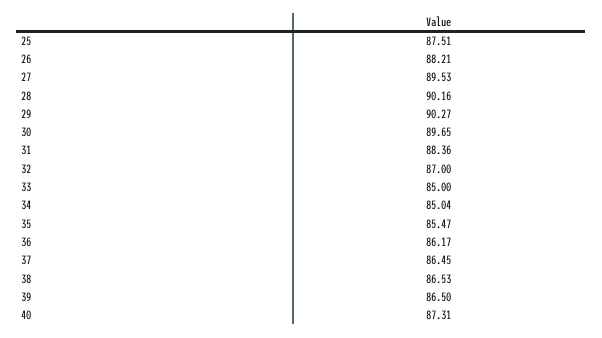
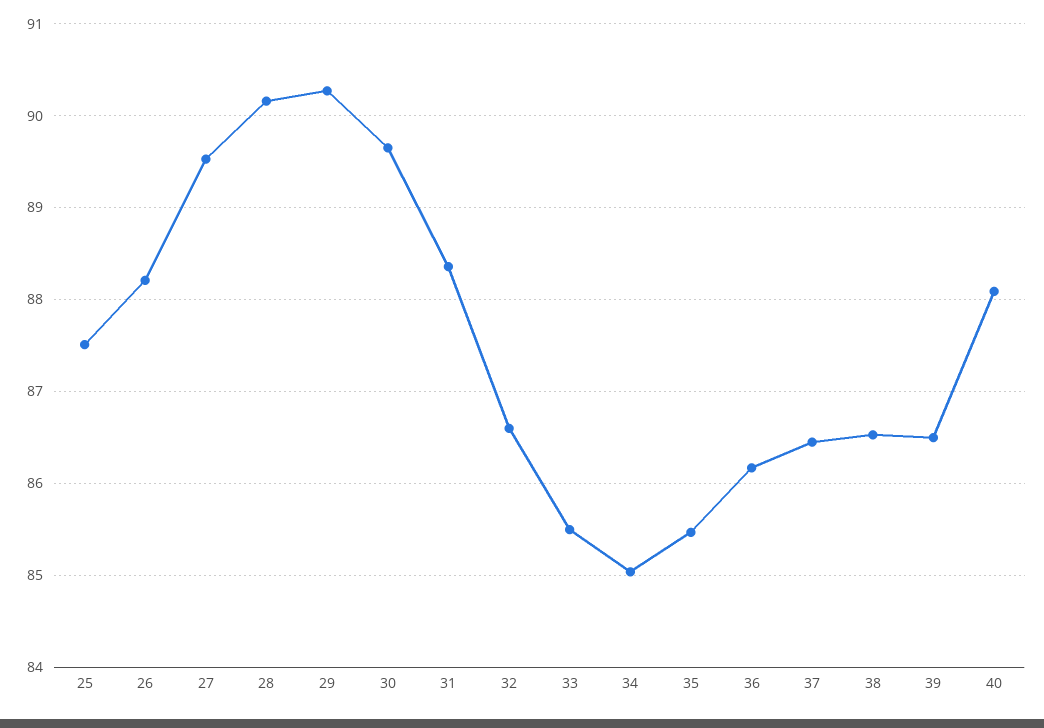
32: 87 -> 86.6
33: 85 -> 85.5
40: 87.31 -> 88.1

